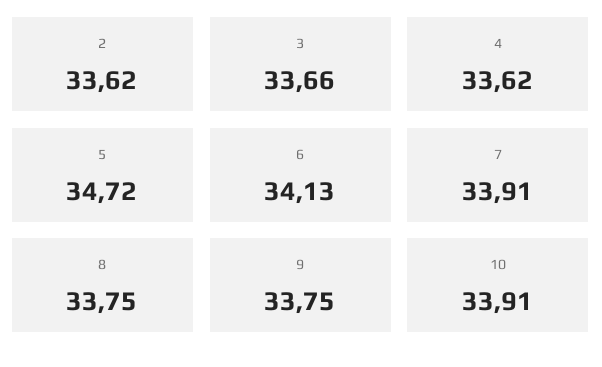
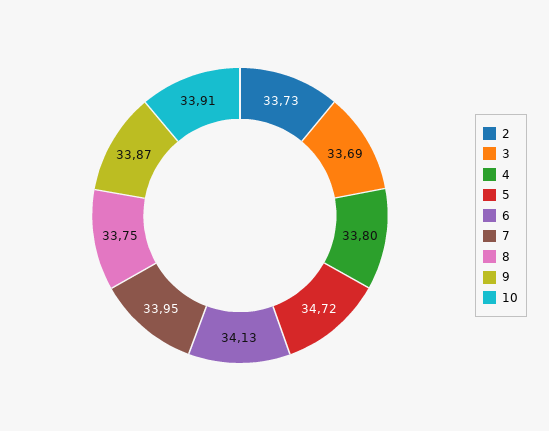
2: 33.62 -> 33.73
3: 33.66 -> 33.69
4: 33.62 -> 33.8
7: 33.91 -> 33.95
9: 33.75 -> 33.87

